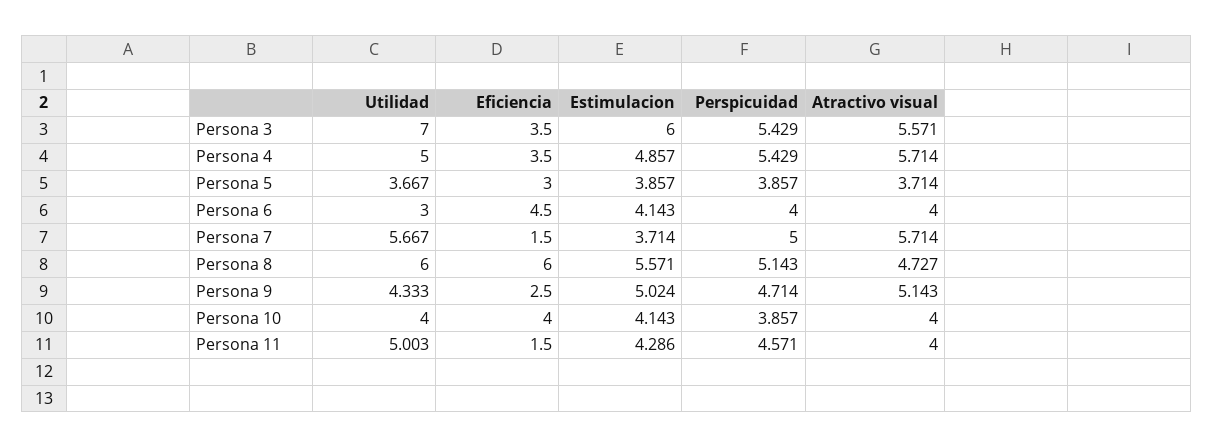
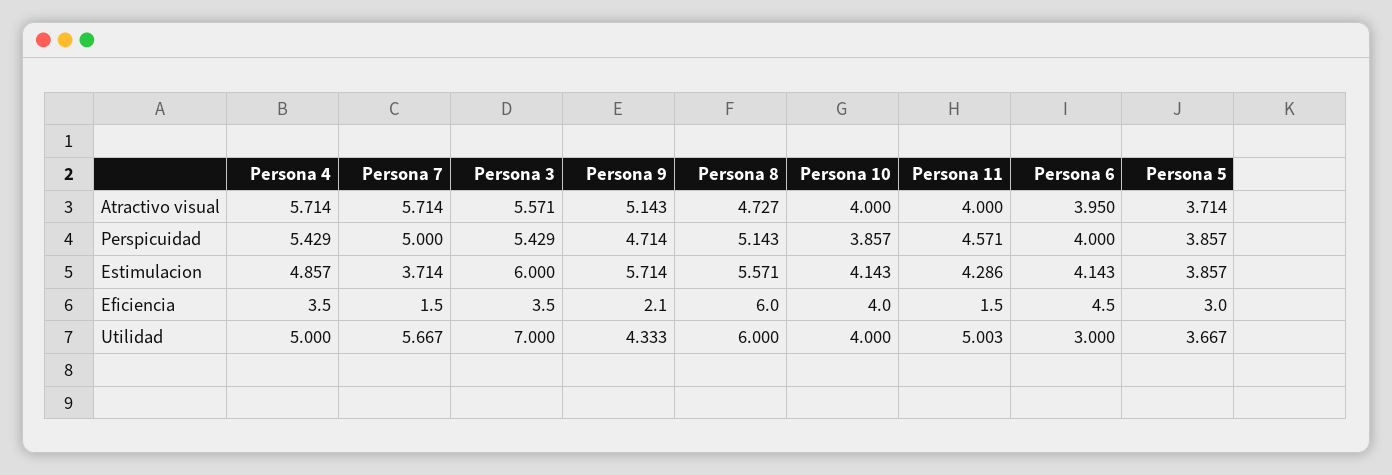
Atractivo visual, Persona 6: 4 -> 3.95
Eficiencia, Persona 9: 2.5 -> 2.1
Estimulacion, Persona 9: 5.024 -> 5.714

